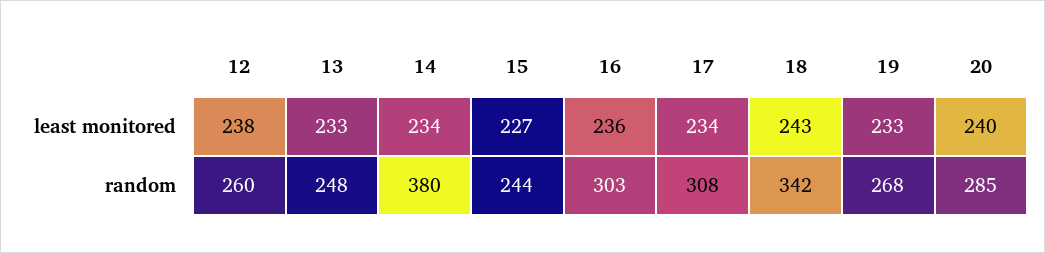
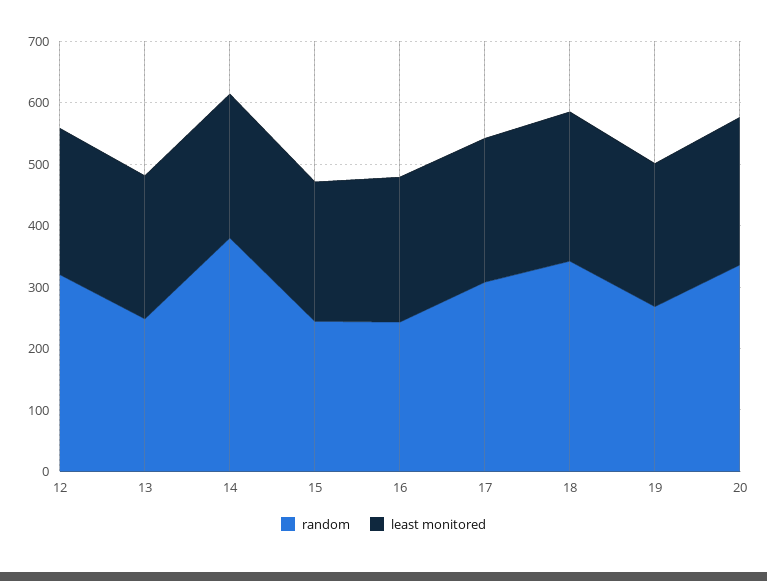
random, 12: 260 -> 320
random, 16: 303 -> 240
random, 20: 285 -> 340

